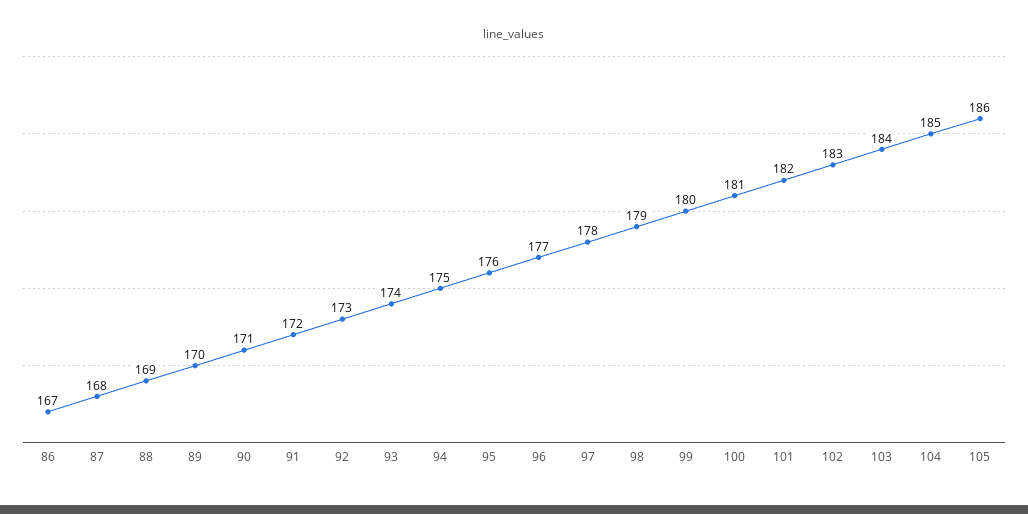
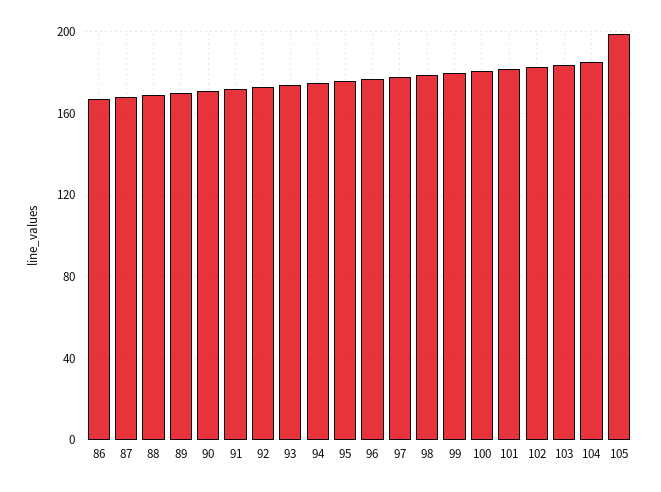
105: 186 -> 200

